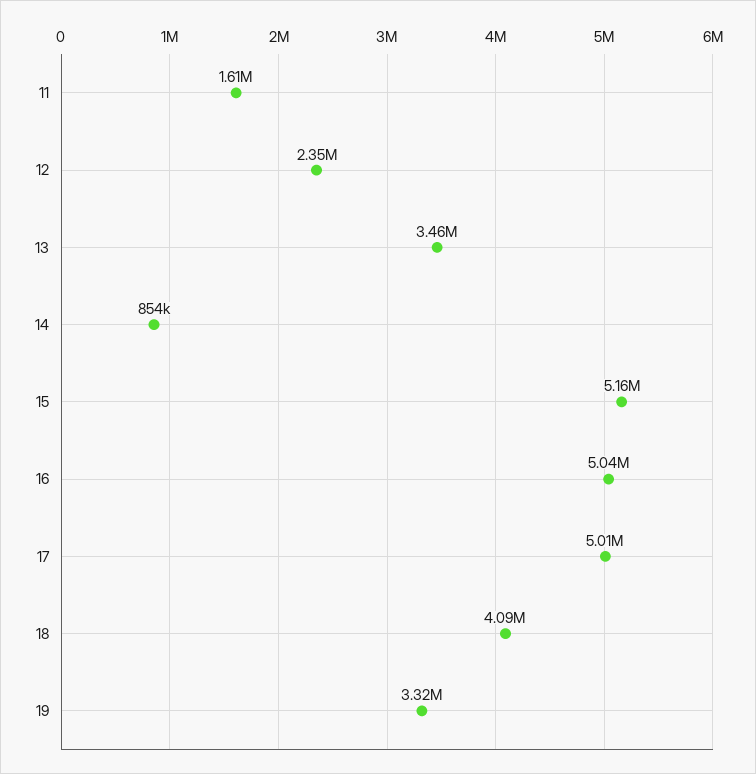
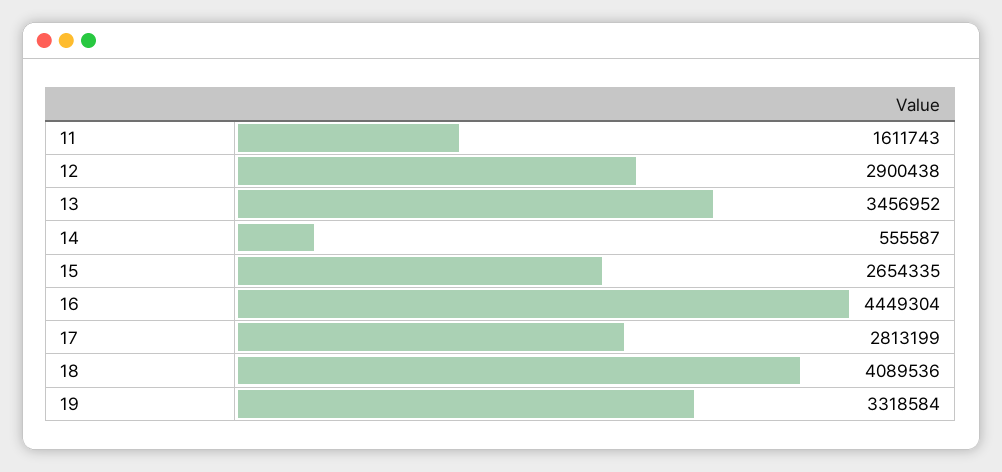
12: 2350000 -> 2900438
14: 854000 -> 555587
15: 5160000 -> 2654335
16: 5040000 -> 4449304
17: 5010000 -> 2813199

